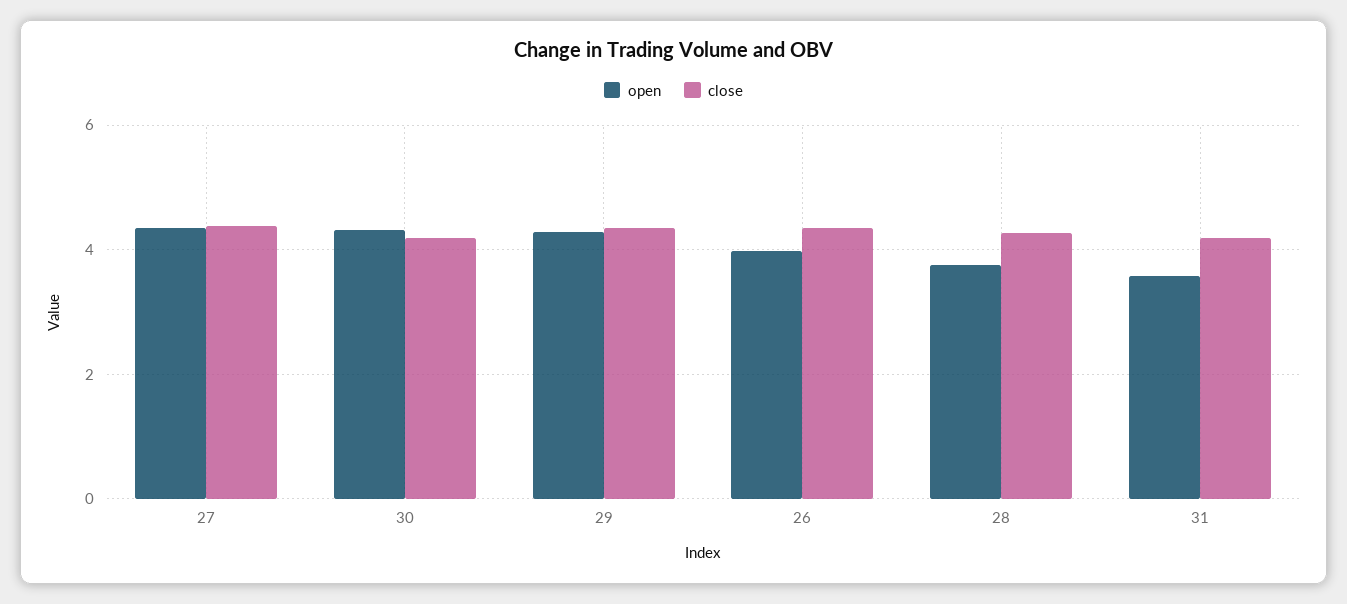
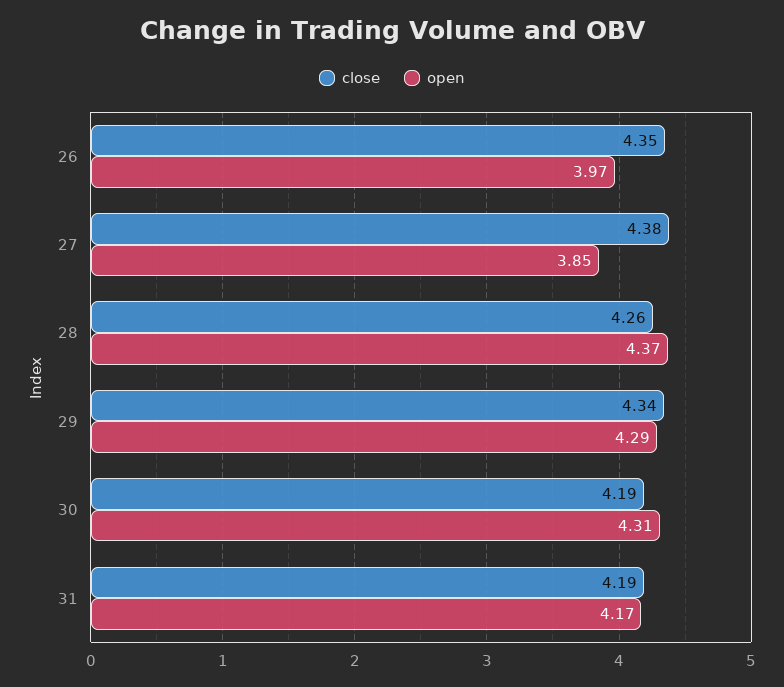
open, 27: 4.4 -> 3.85
open, 28: 3.8 -> 4.37
open, 31: 3.6 -> 4.17

